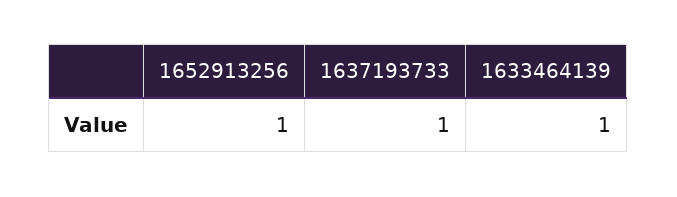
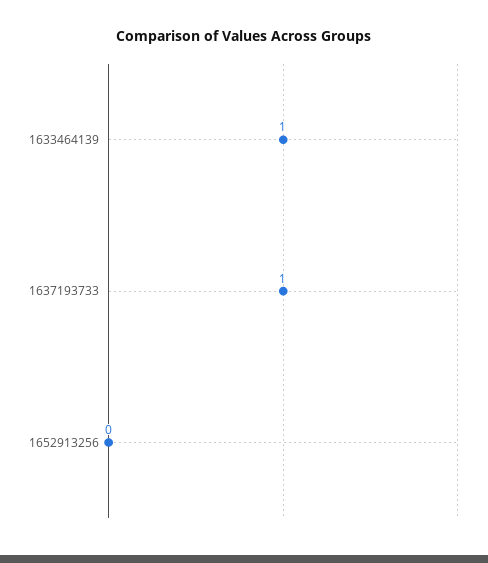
1652913256: 1 -> 0

